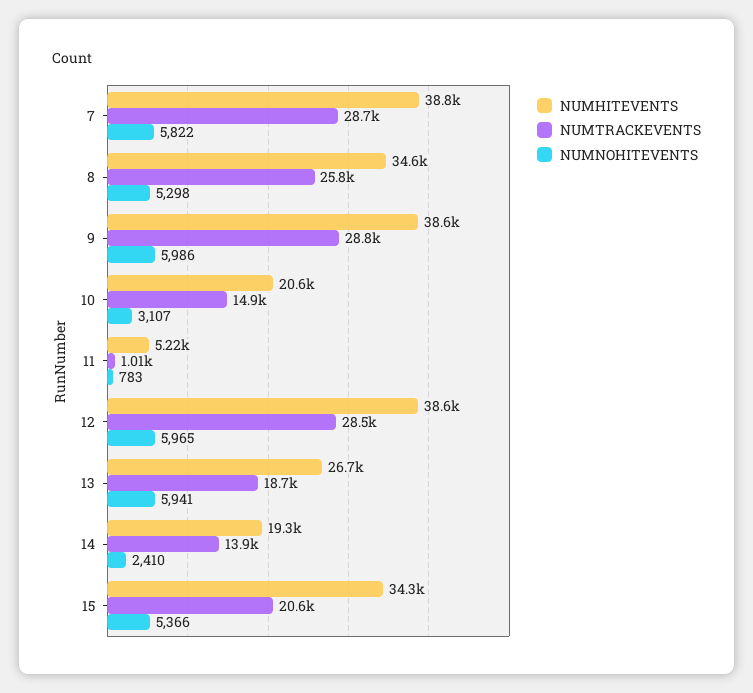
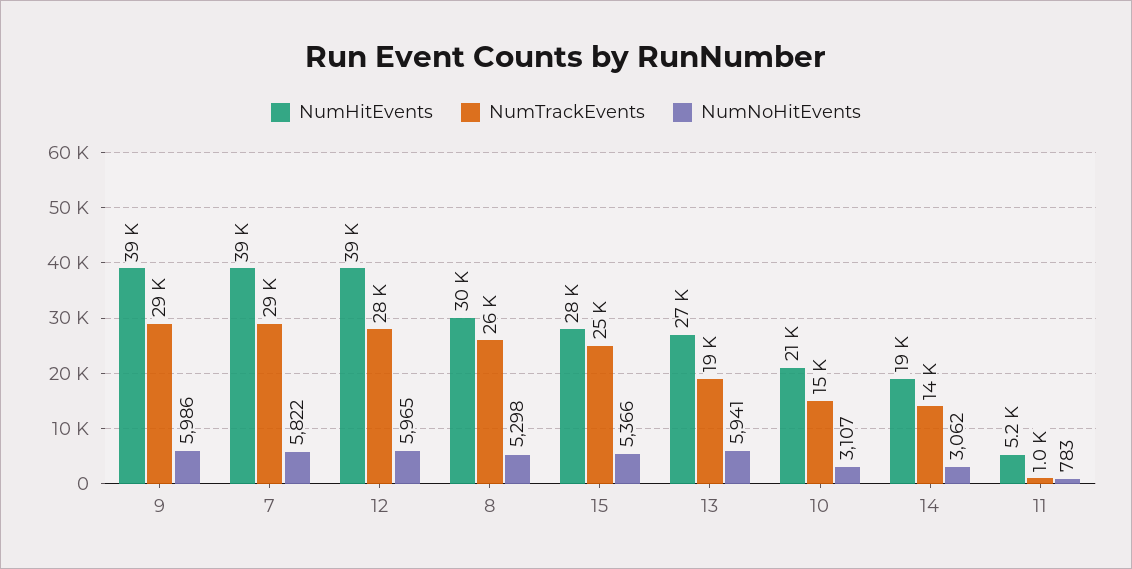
NUMHITEVENTS, 8: 34600 -> 30000
NUMNOHITEVENTS, 14: 2410 -> 3062
NUMHITEVENTS, 15: 34300 -> 28000
NUMTRACKEVENTS, 15: 20600 -> 25000

